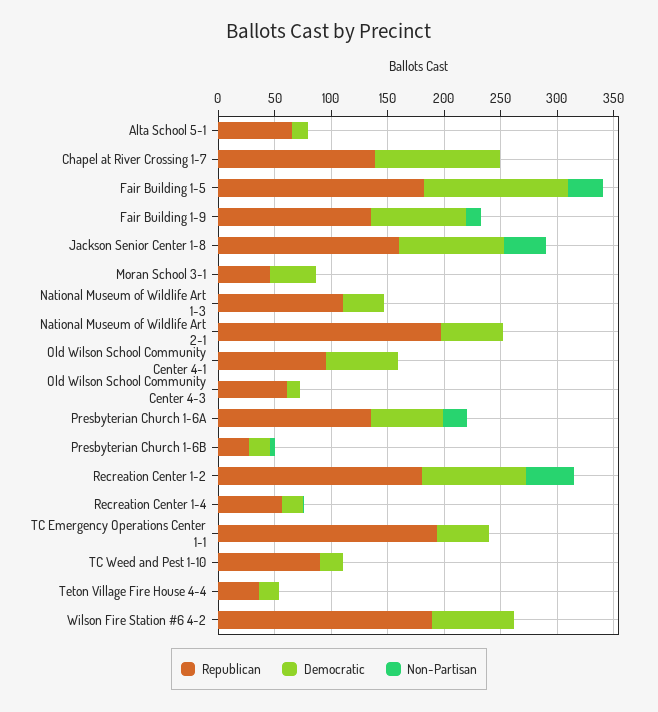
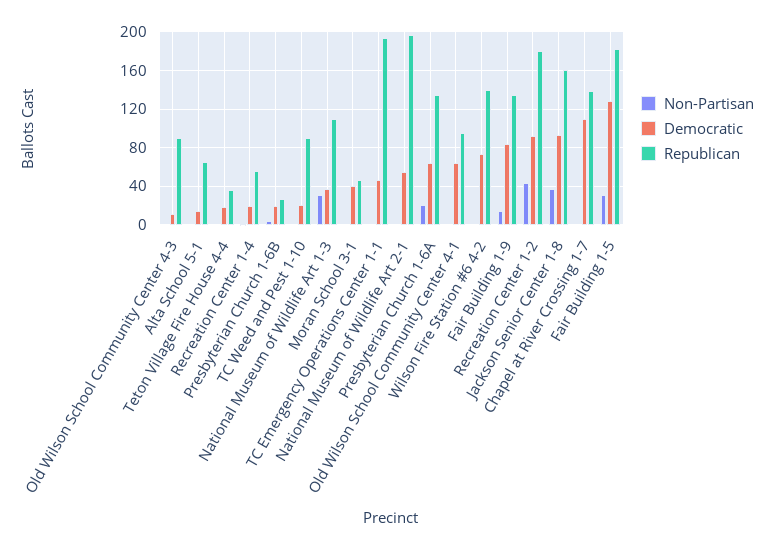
Non-Partisan, National Museum of Wildlife Art 1-3: 0 -> 30
Republican, Old Wilson School Community Center 4-3: 60 -> 90
Republican, Wilson Fire Station #6 4-2: 190 -> 140

